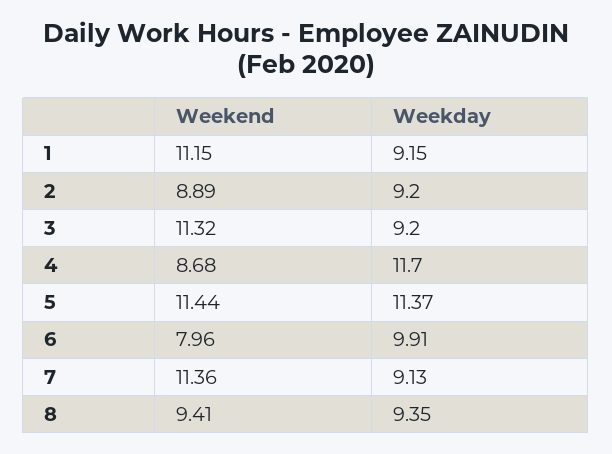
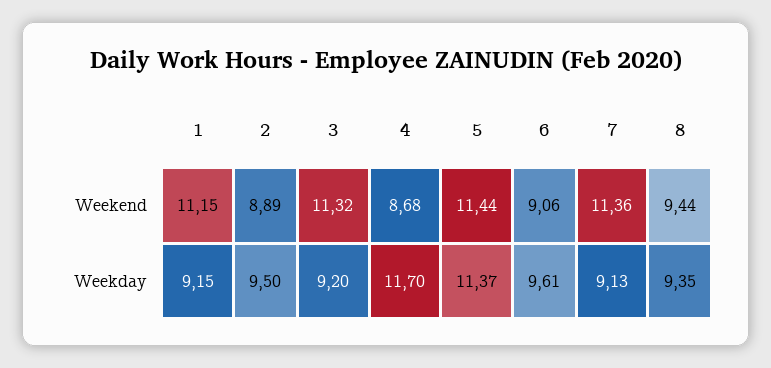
Weekday, 2: 9.2 -> 9.5
Weekend, 6: 7.96 -> 9.06
Weekday, 6: 9.91 -> 9.61
Weekend, 8: 9.41 -> 9.44

